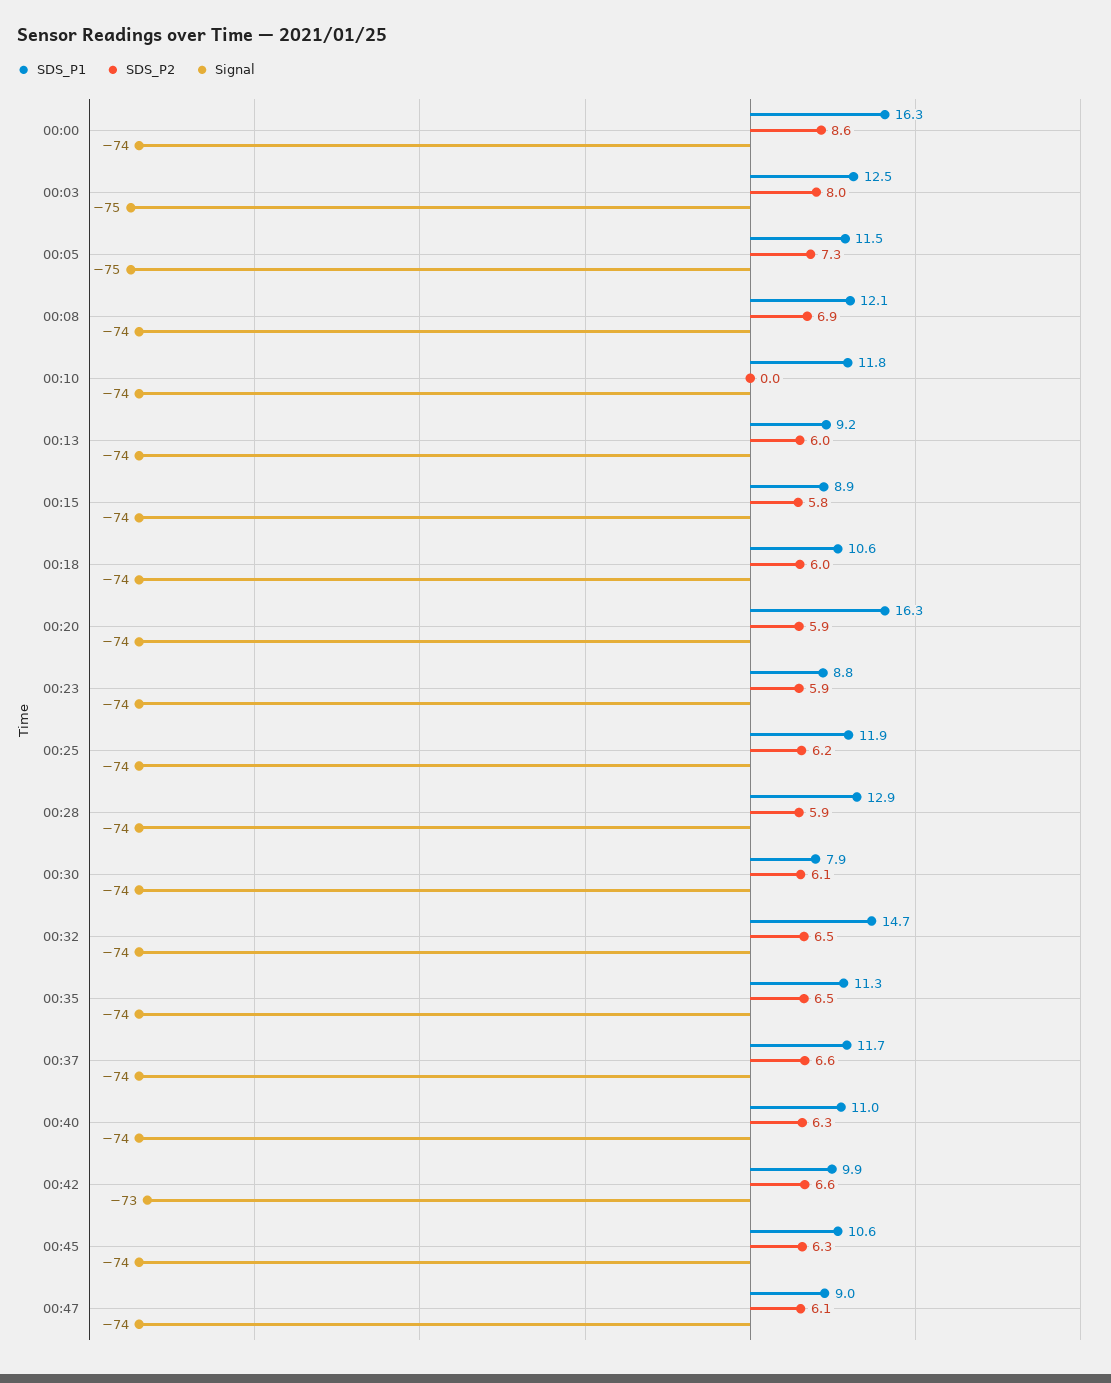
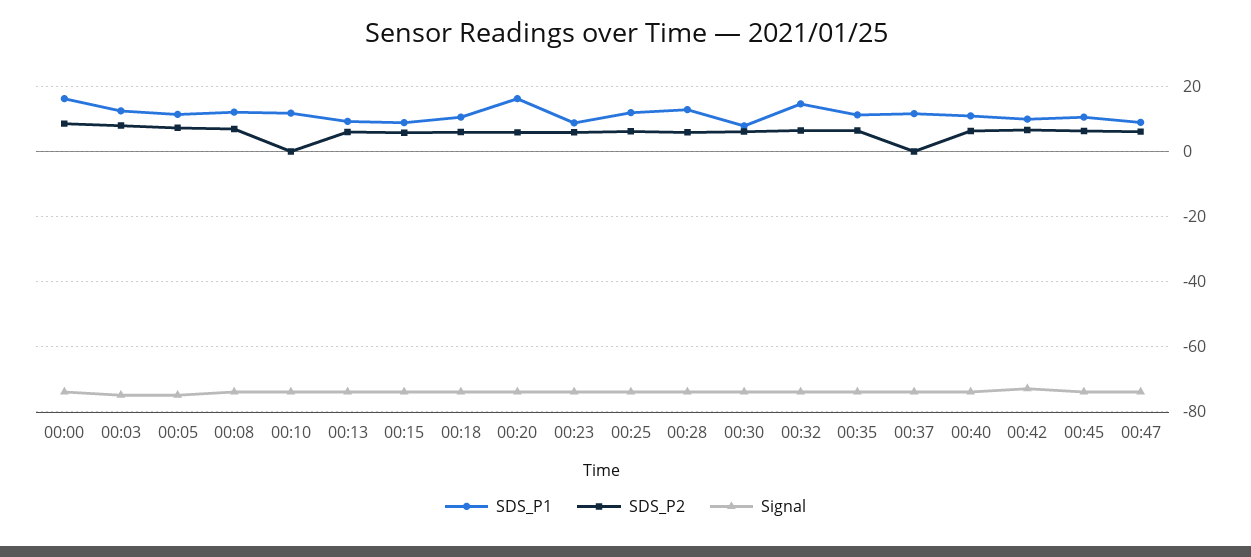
SDS_P2, 00:37: 6.6 -> 0

